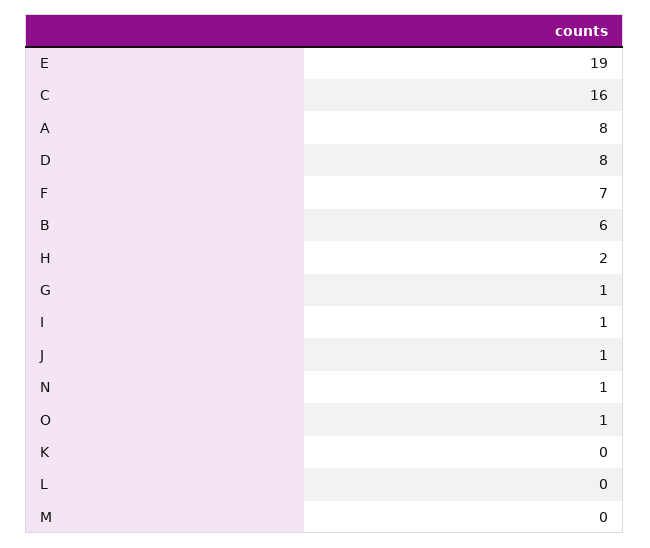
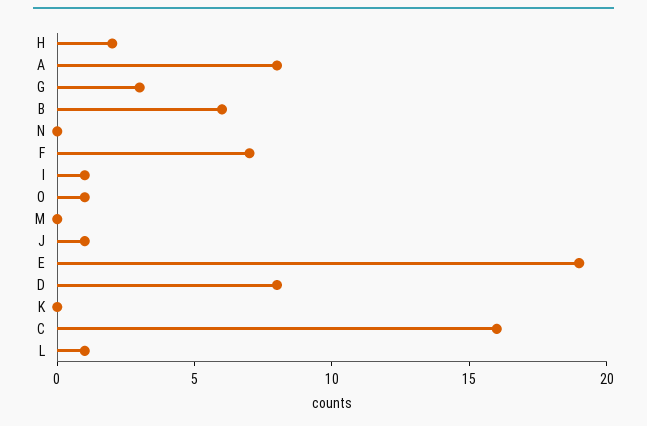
G: 1 -> 3
N: 1 -> 0
L: 0 -> 1

